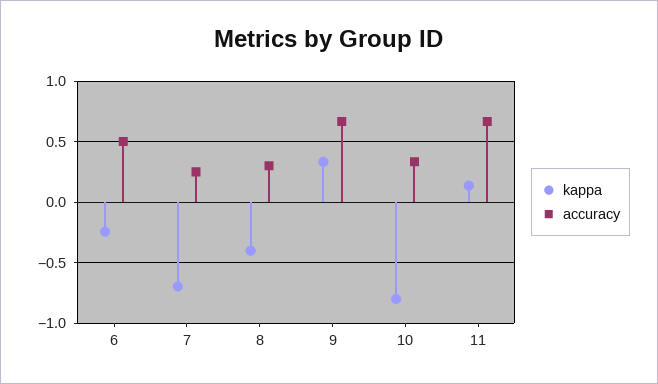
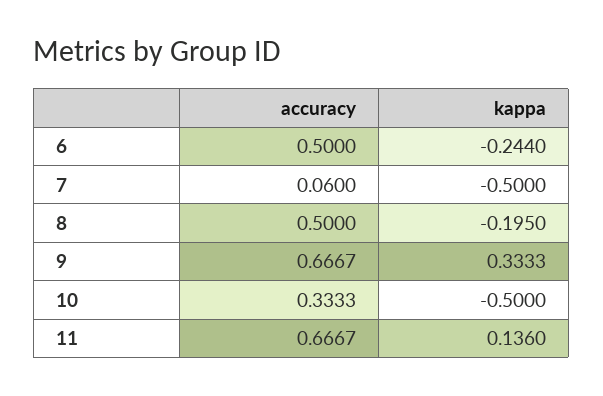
kappa, 7: -0.7 -> -0.5
accuracy, 7: 0.25 -> 0.06
kappa, 8: -0.4 -> -0.195
accuracy, 8: 0.3 -> 0.5
kappa, 10: -0.8 -> -0.5

